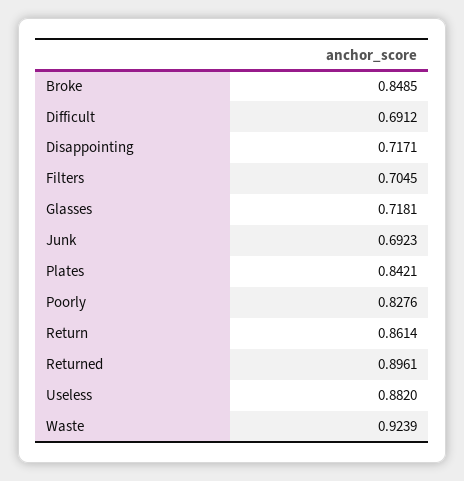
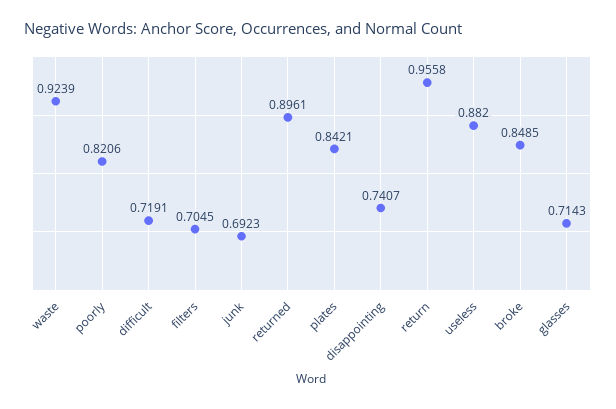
Difficult: 0.6912 -> 0.7191
Disappointing: 0.7171 -> 0.7407
Glasses: 0.7181 -> 0.7143
Poorly: 0.8276 -> 0.8206
Return: 0.8614 -> 0.9558

